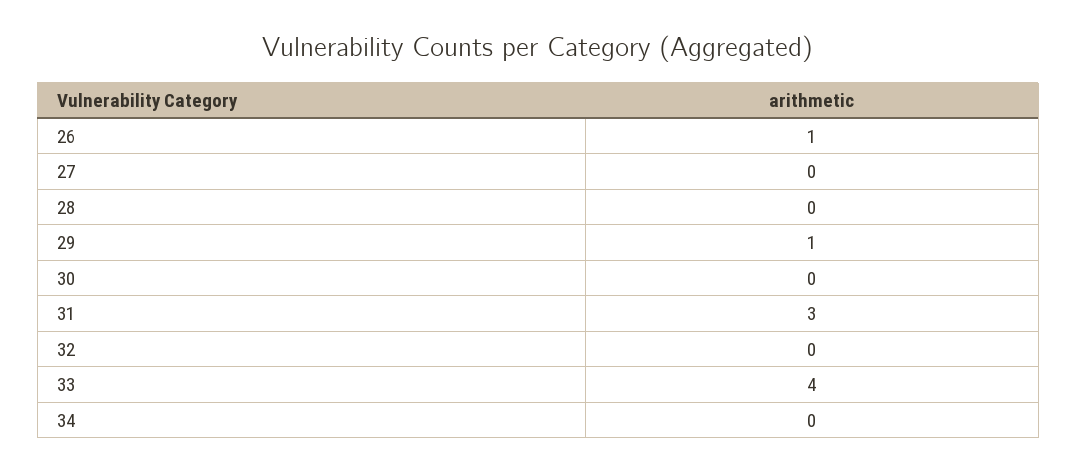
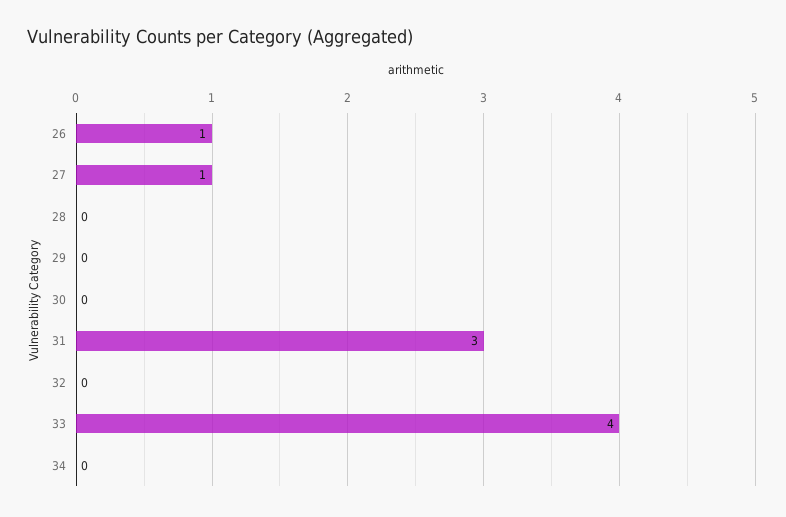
27: 0 -> 1
29: 1 -> 0

